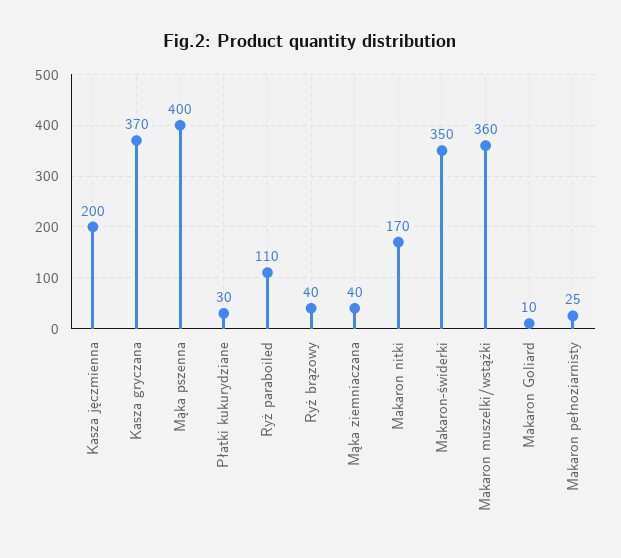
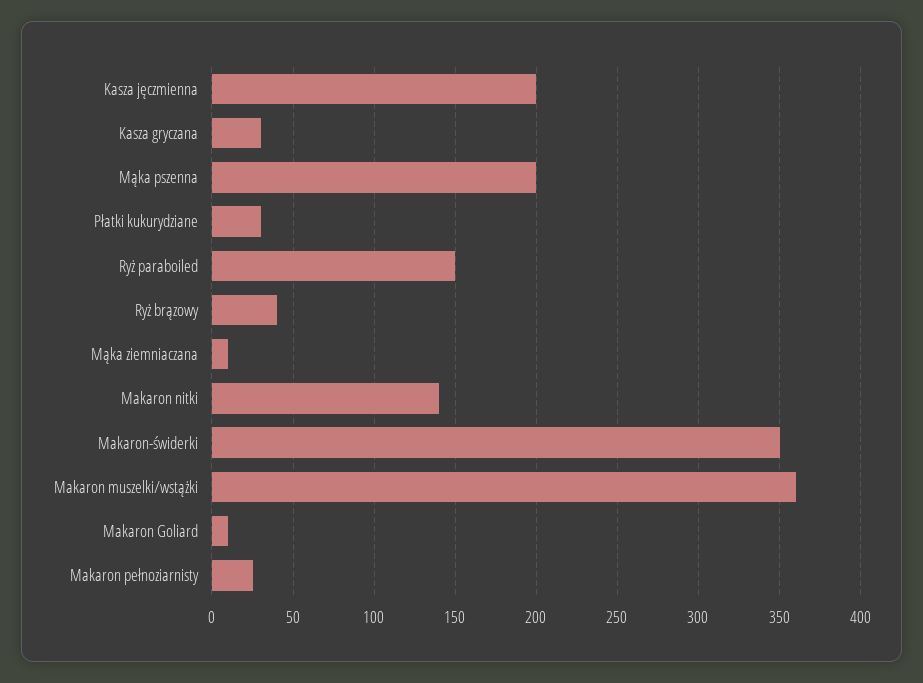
Kasza gryczana: 370 -> 30
Mąka pszenna: 400 -> 200
Ryż paraboiled: 110 -> 150
Mąka ziemniaczana: 40 -> 10
Makaron nitki: 170 -> 140

